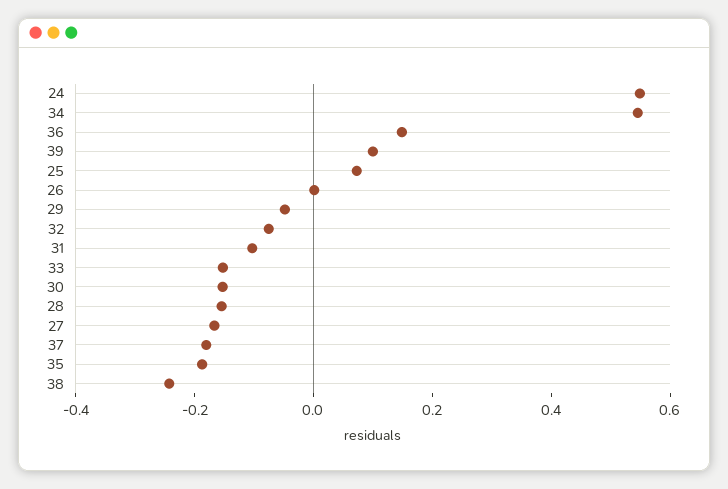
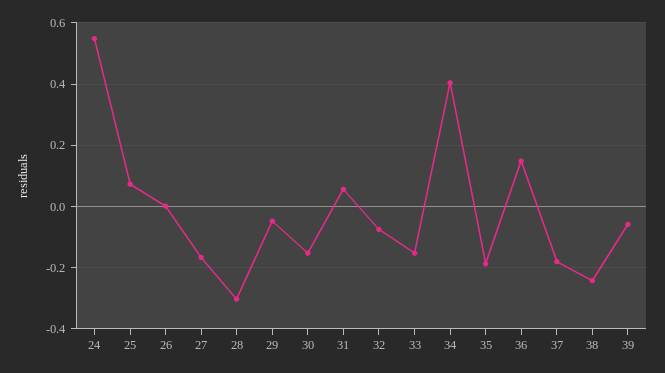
34: 0.55 -> 0.4
39: 0.1 -> -0.06
31: -0.1 -> 0.06
28: -0.15 -> -0.3

